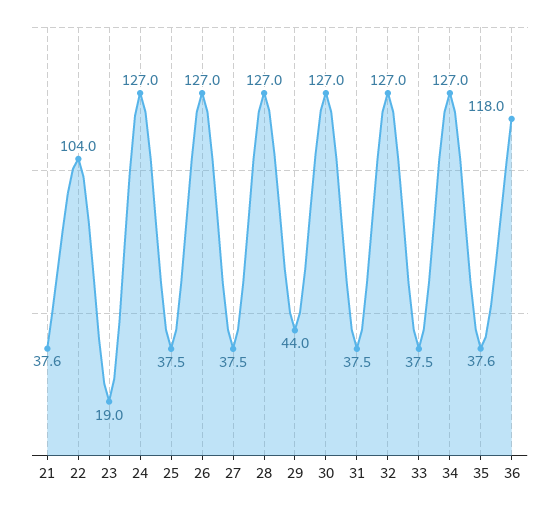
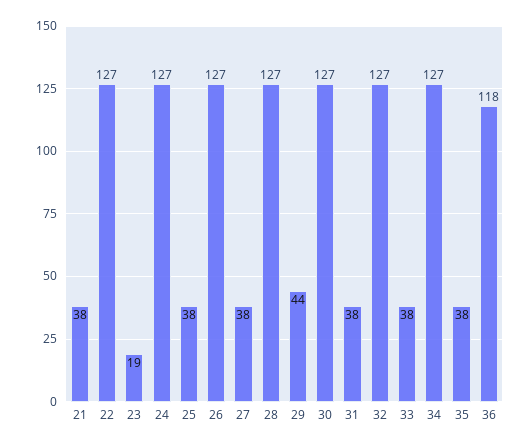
22: 104 -> 127

